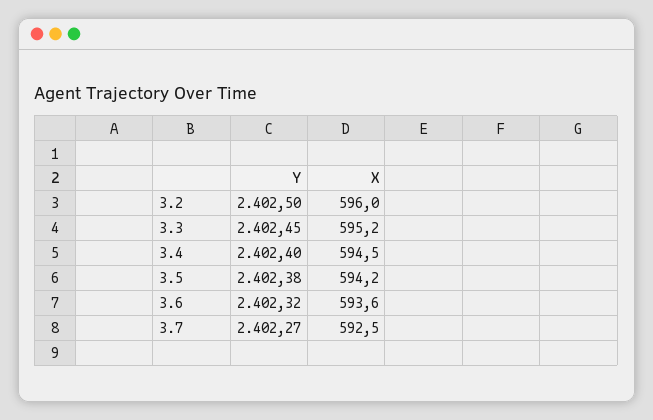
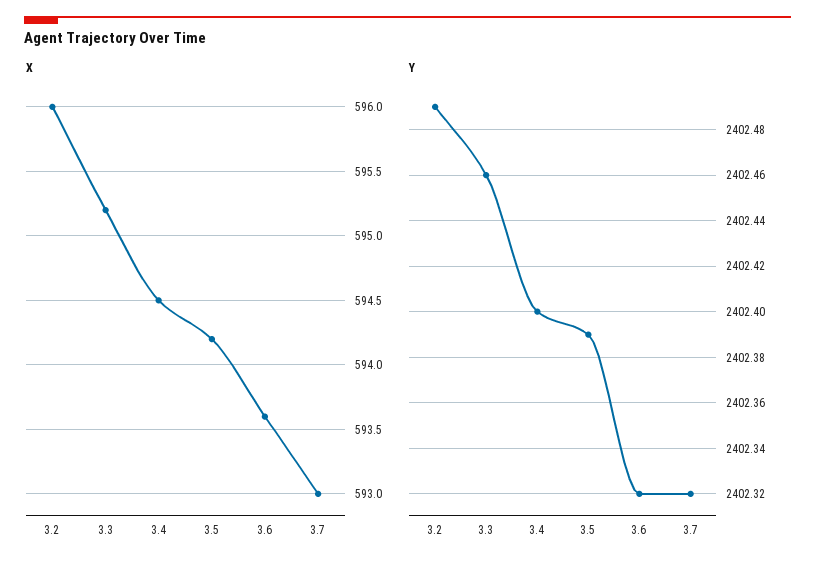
Y, 3.2: 2402.5 -> 2402.49
Y, 3.3: 2402.45 -> 2402.46
Y, 3.5: 2402.38 -> 2402.39
Y, 3.7: 2402.27 -> 2402.32
X, 3.7: 592.5 -> 593

